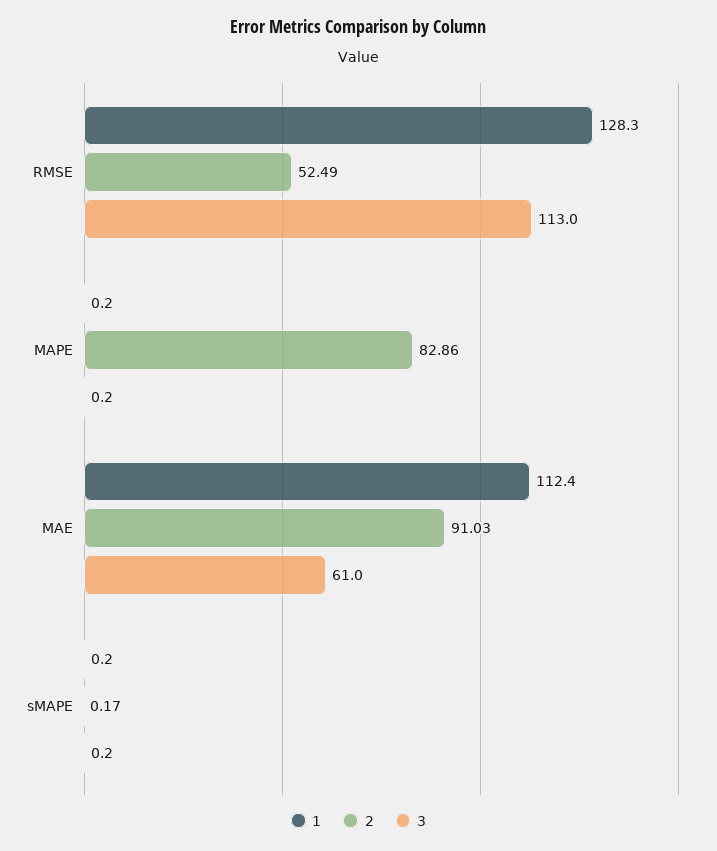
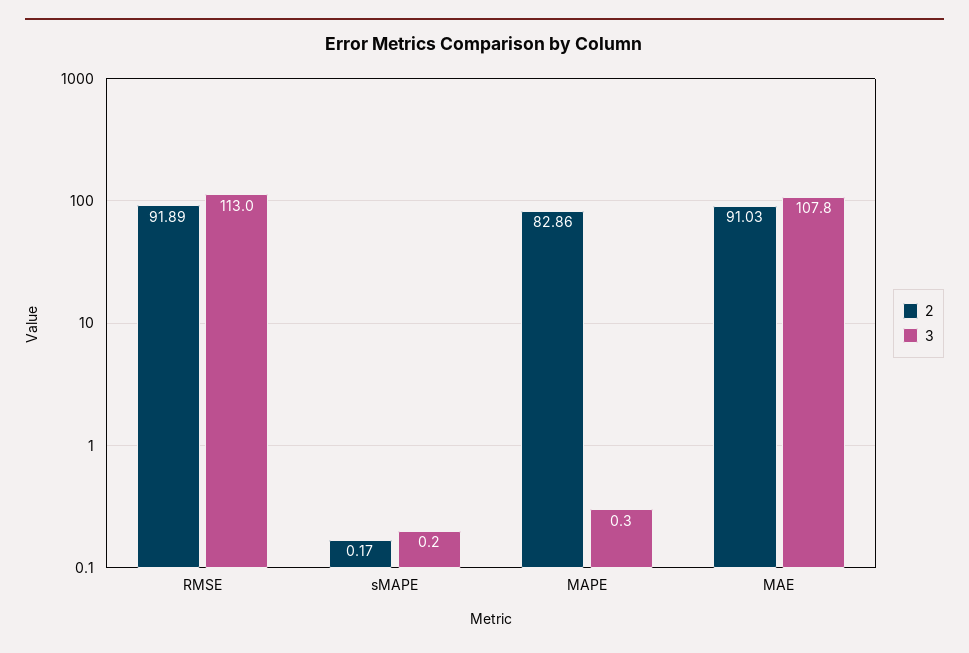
1, RMSE: 128.3 -> none
2, RMSE: 52.49 -> 91.89
1, MAPE: 0.2 -> none
3, MAPE: 0.2 -> 0.3
1, MAE: 112.4 -> none
3, MAE: 61 -> 107.8
1, sMAPE: 0.2 -> none

